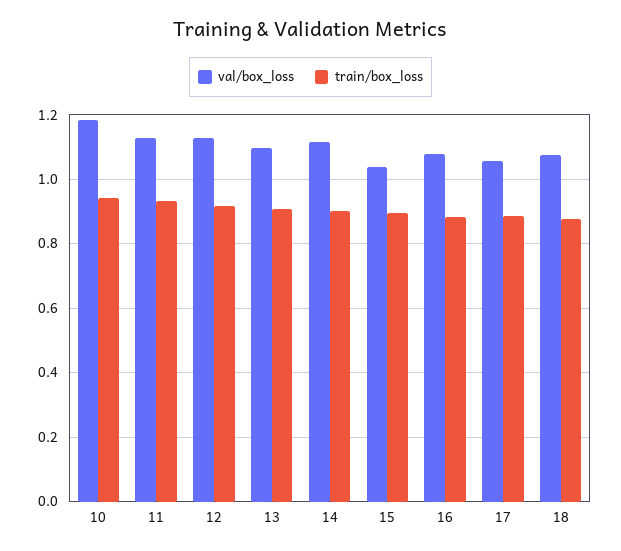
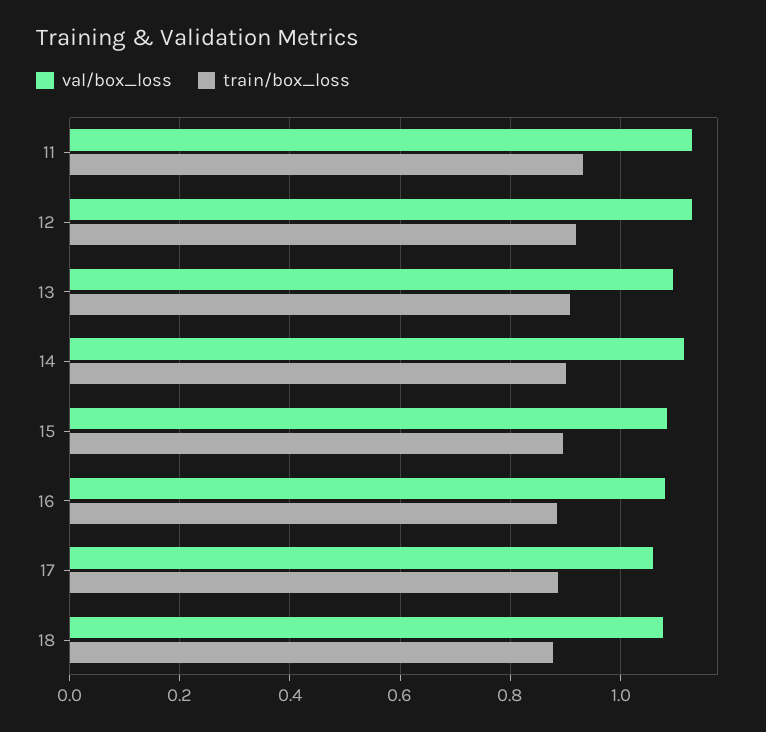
val/box_loss, 10: 1.18 -> none
train/box_loss, 10: 0.94 -> none
val/box_loss, 15: 1.04 -> 1.08

